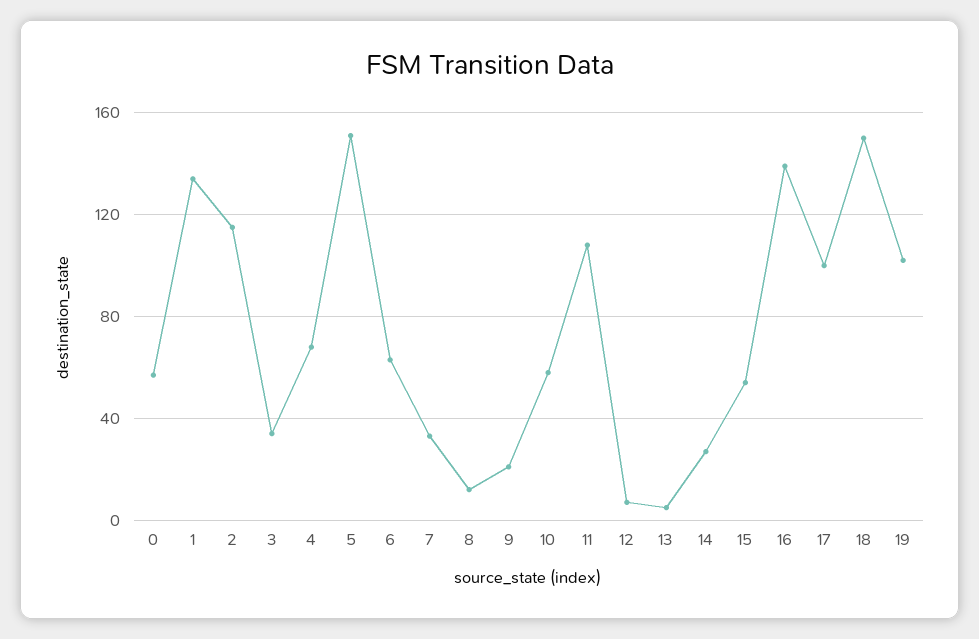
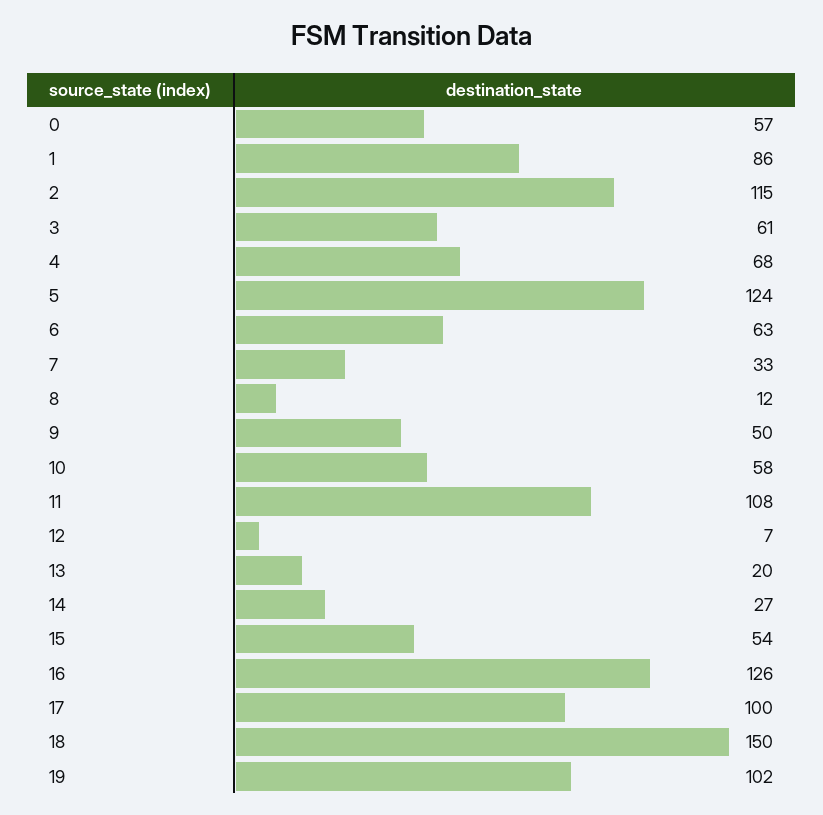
1: 135 -> 86
3: 35 -> 61
5: 150 -> 124
9: 20 -> 50
13: 5 -> 20
16: 140 -> 126

